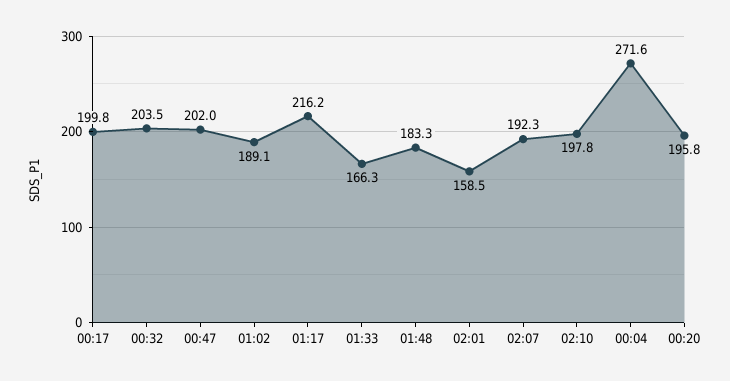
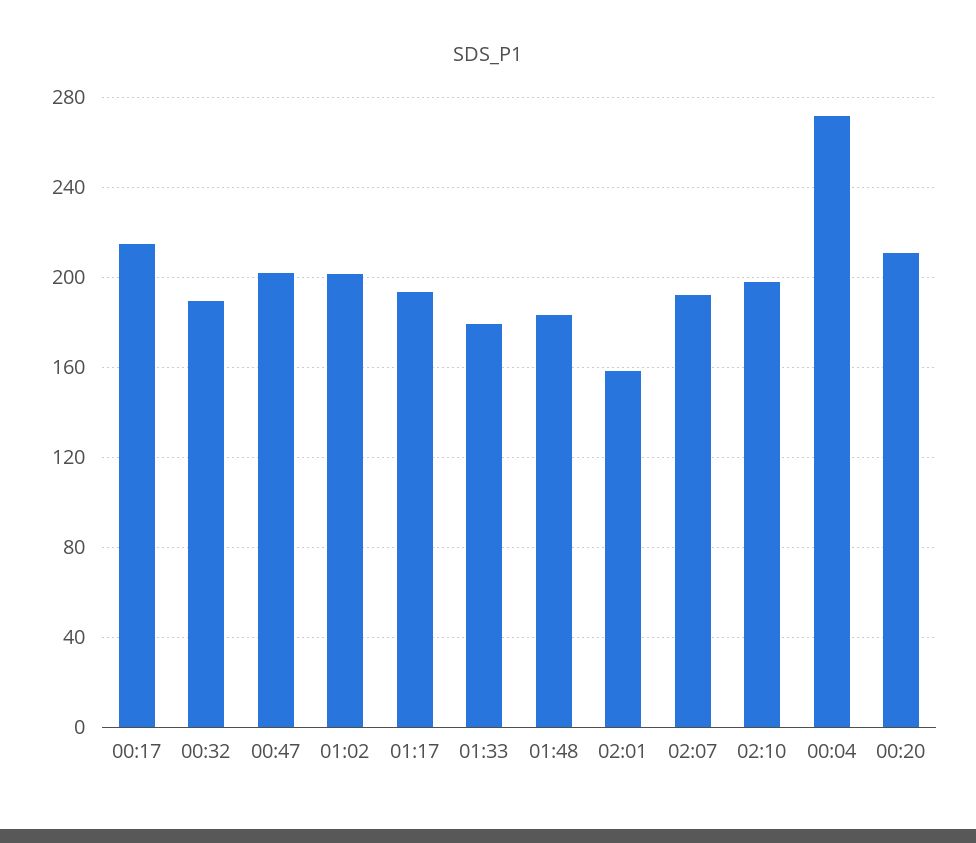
00:17: 199.8 -> 215
00:32: 203.5 -> 190
01:02: 189.1 -> 200
01:17: 216.2 -> 195
01:33: 166.3 -> 180
00:20: 195.8 -> 210

